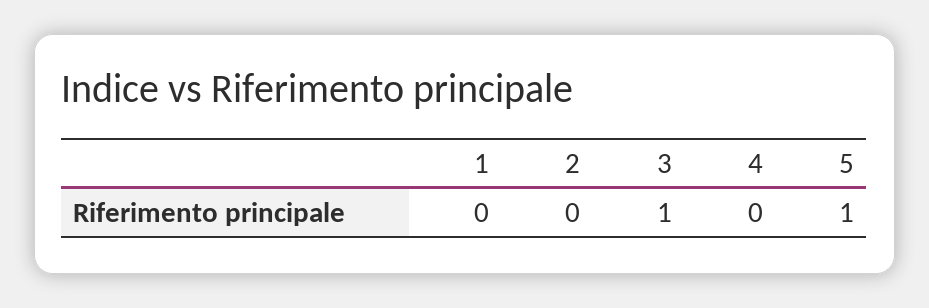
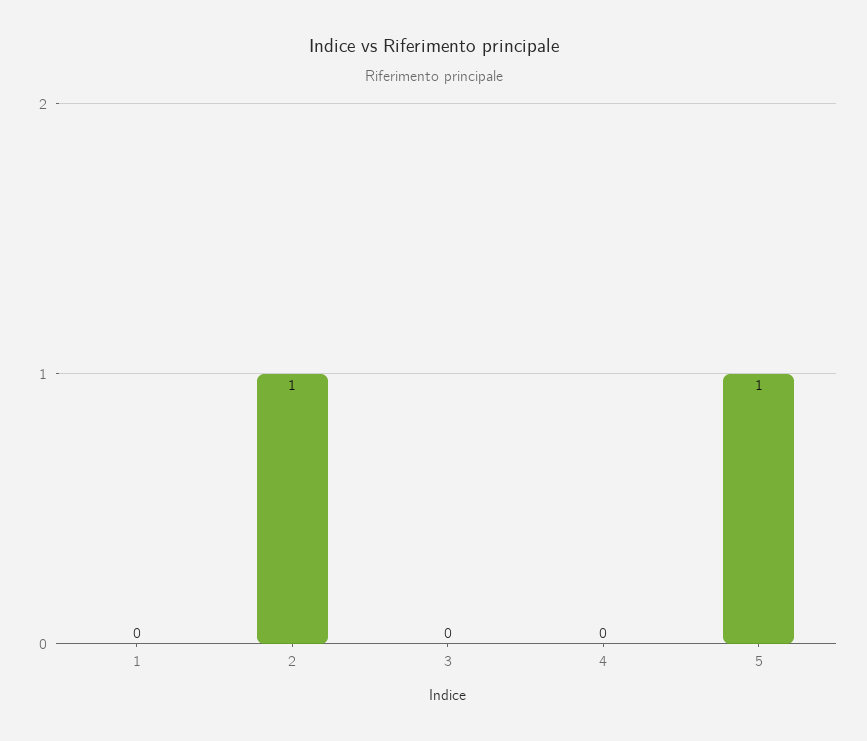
2: 0 -> 1
3: 1 -> 0

